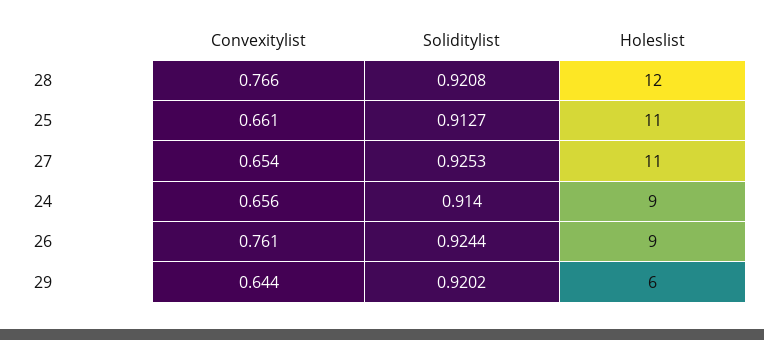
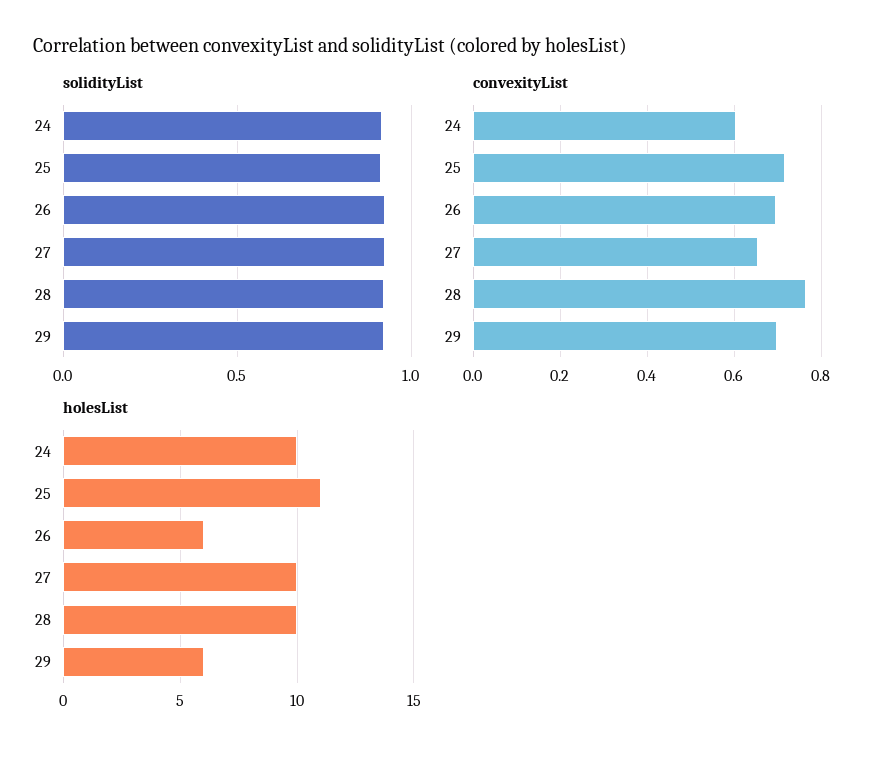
Holeslist, 28: 12 -> 10
Convexitylist, 25: 0.661 -> 0.72
Holeslist, 27: 11 -> 10
Convexitylist, 24: 0.656 -> 0.6
Holeslist, 24: 9 -> 10
Convexitylist, 26: 0.761 -> 0.7
Holeslist, 26: 9 -> 6
Convexitylist, 29: 0.644 -> 0.7

